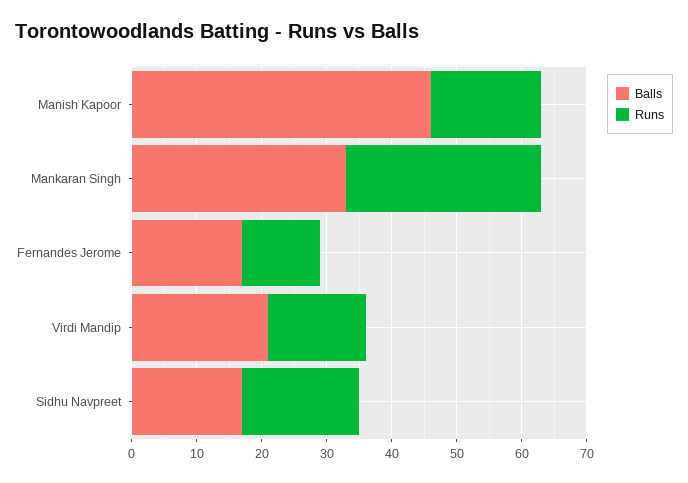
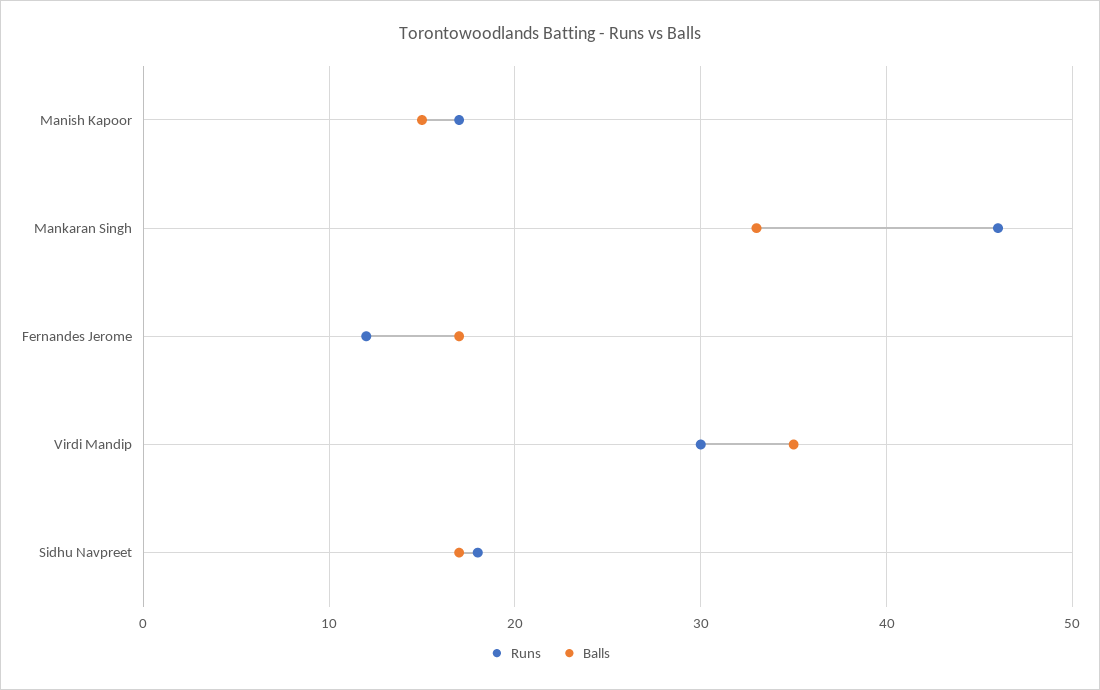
Balls, Manish Kapoor: 45 -> 15
Runs, Mankaran Singh: 30 -> 46
Balls, Virdi Mandip: 20 -> 35
Runs, Virdi Mandip: 15 -> 30

